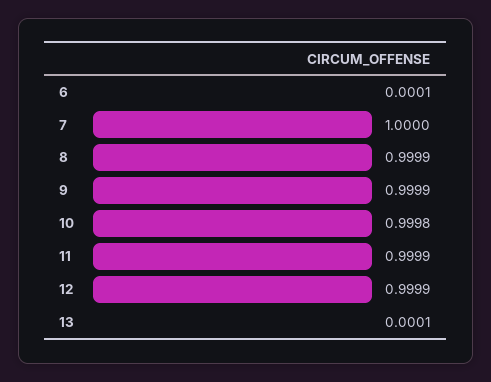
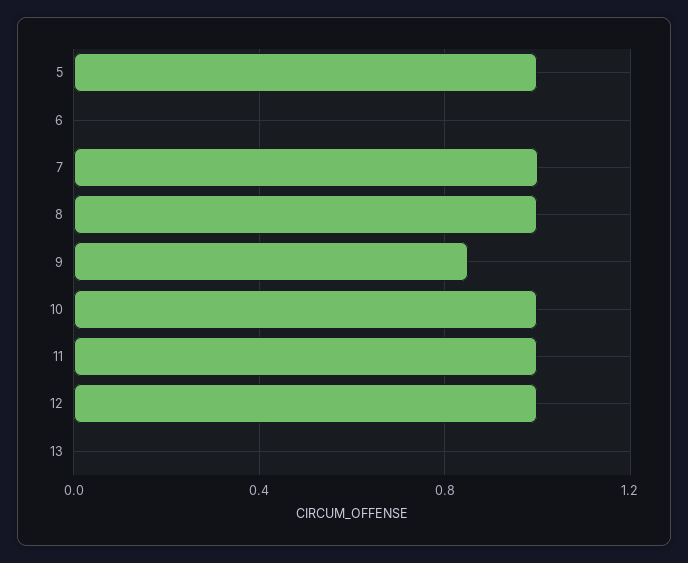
9: 0.9999 -> 0.85
5: none -> 1

